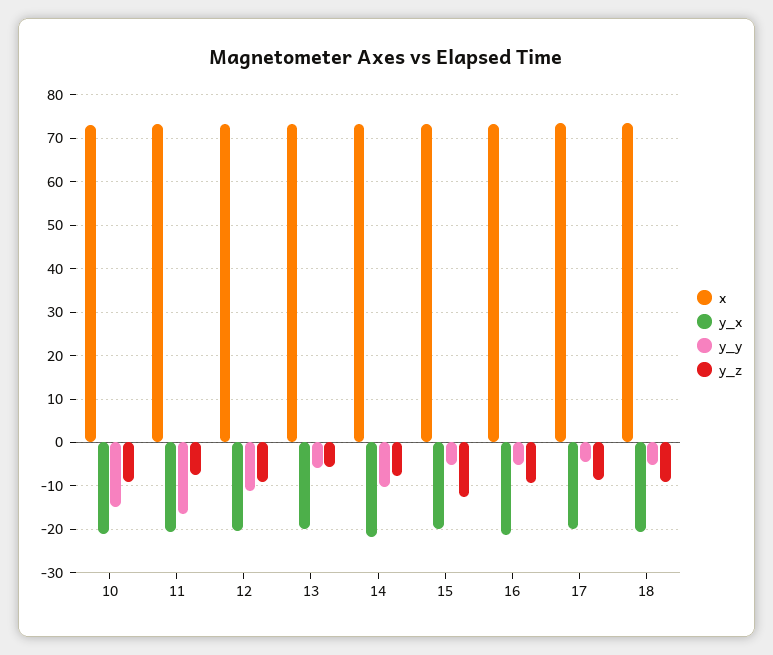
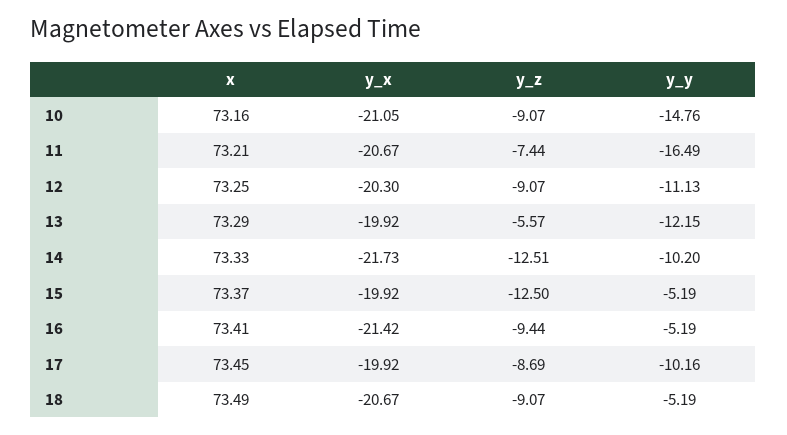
y_y, 13: -6 -> -12.15
y_z, 14: -8 -> -12.51
y_y, 17: -4 -> -10.16

